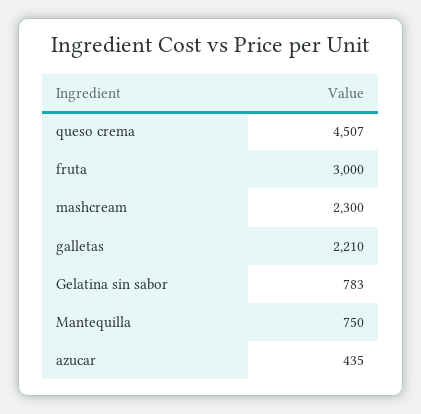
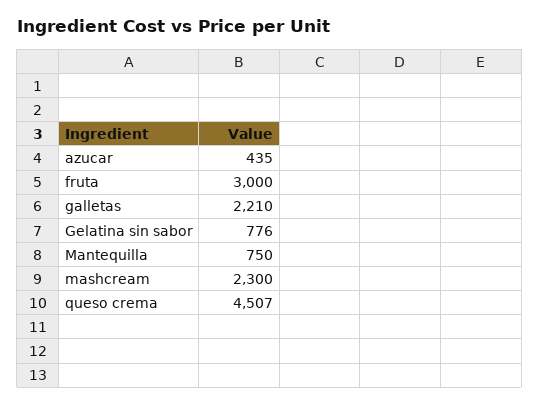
Gelatina sin sabor: 783 -> 776

